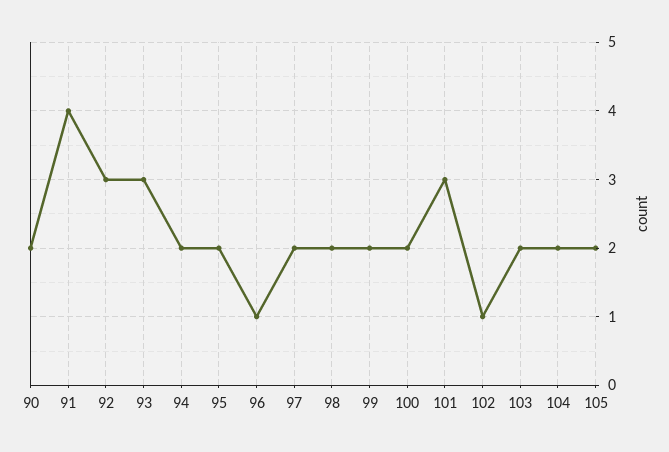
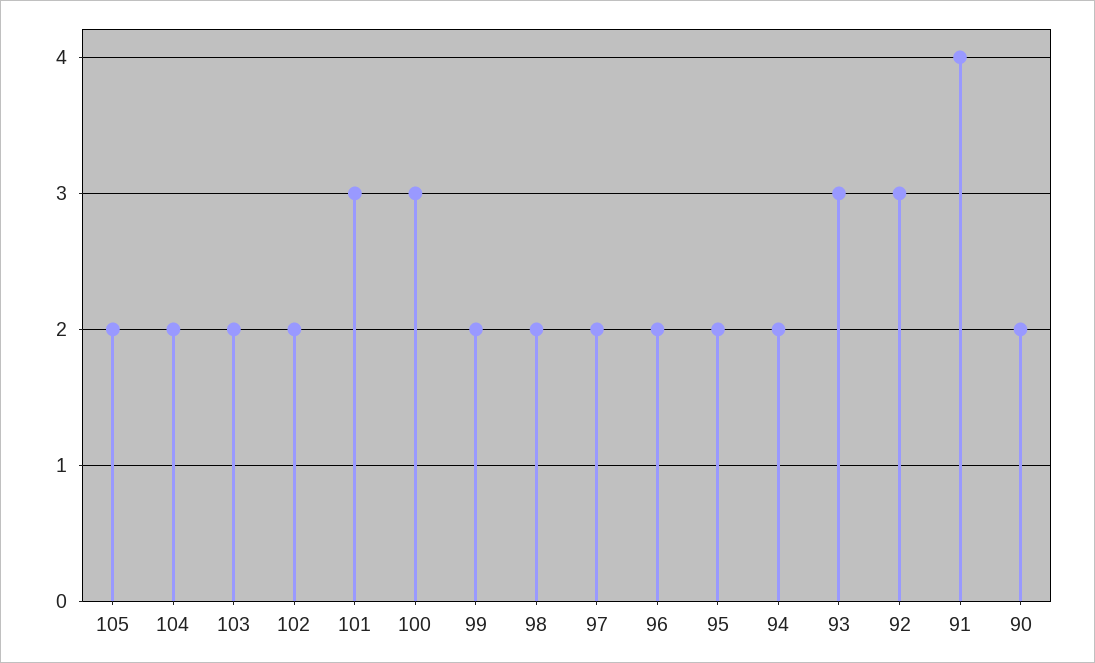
96: 1 -> 2
100: 2 -> 3
102: 1 -> 2

